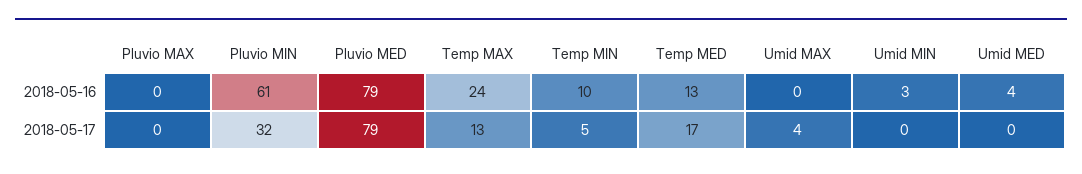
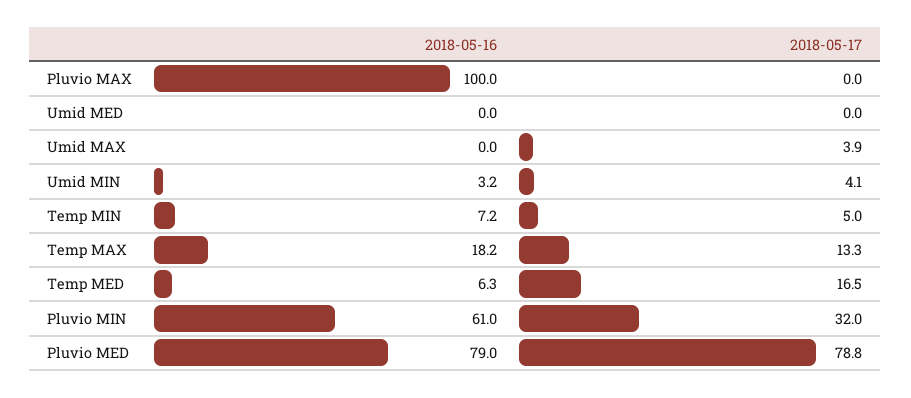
Pluvio MAX, 2018-05-16: 0 -> 100
Temp MAX, 2018-05-16: 24 -> 18.2
Temp MIN, 2018-05-16: 10 -> 7.2
Temp MED, 2018-05-16: 13 -> 6.3
Umid MED, 2018-05-16: 4 -> 0
Umid MIN, 2018-05-17: 0 -> 4.1

